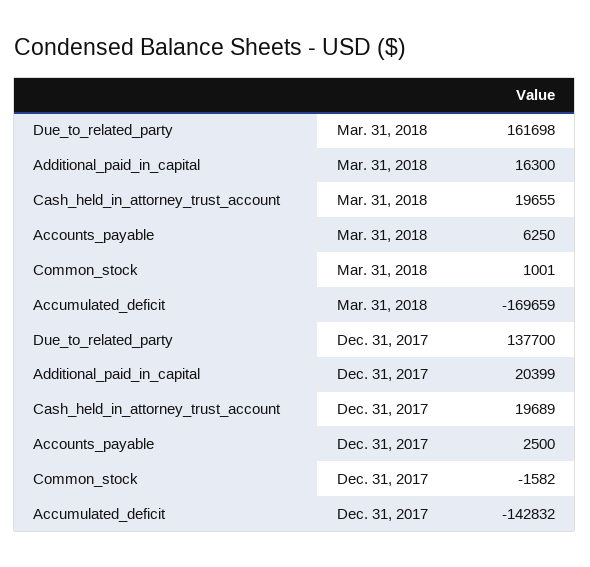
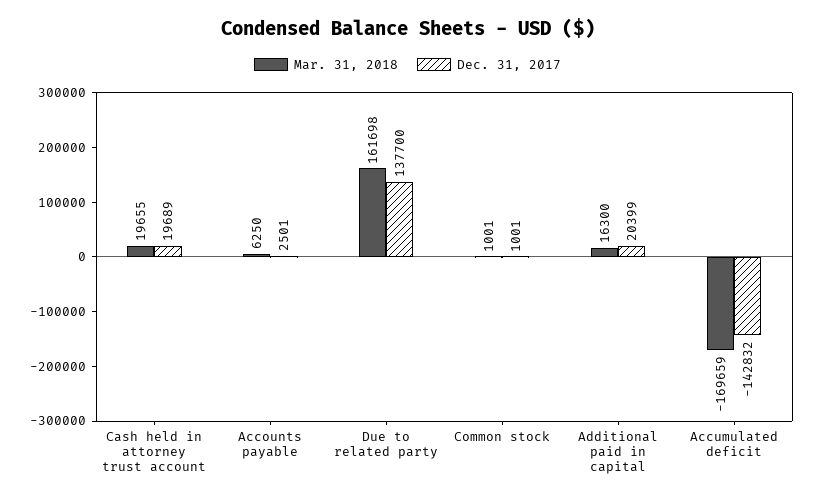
Dec. 31, 2017, Accounts_payable: 2500 -> 2501
Dec. 31, 2017, Common_stock: -1582 -> 1001

